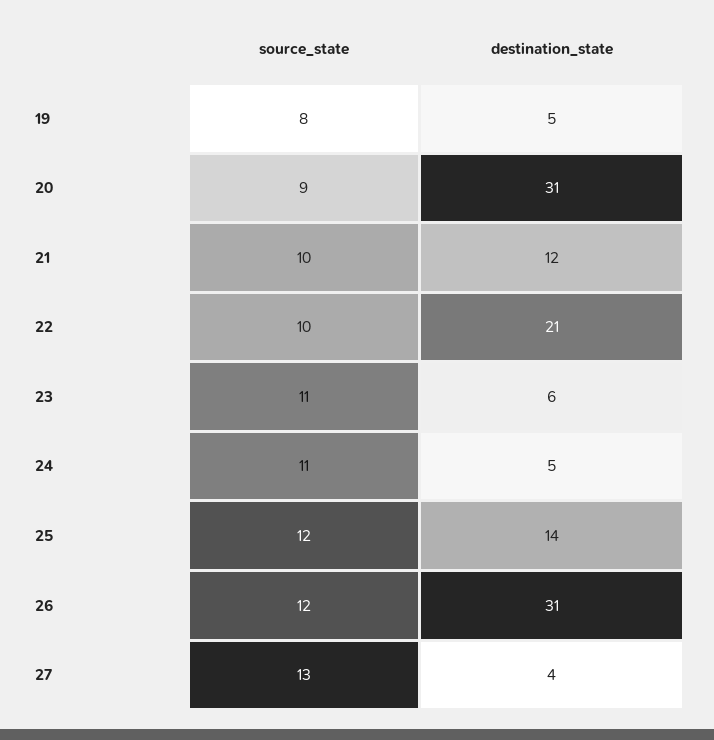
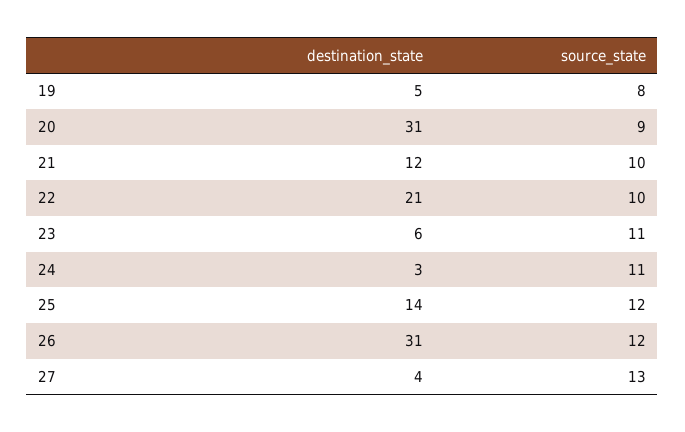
destination_state, 24: 5 -> 3

